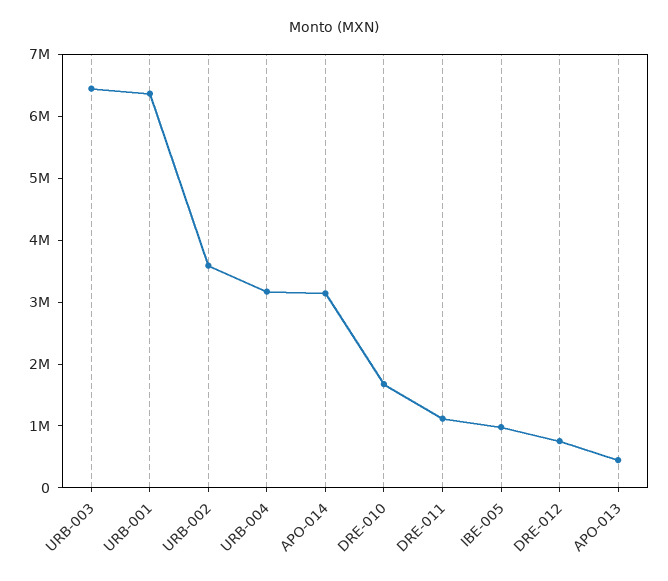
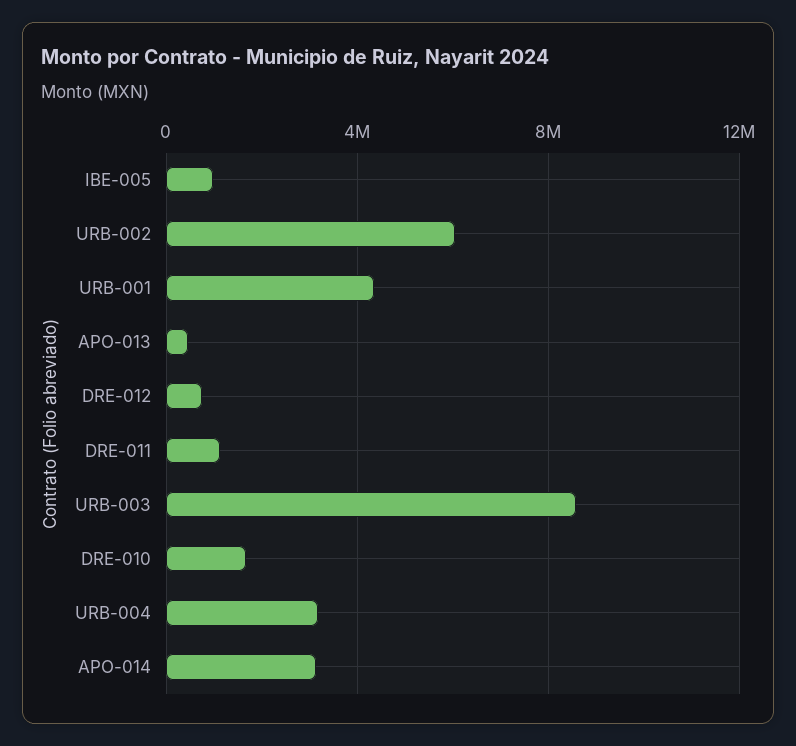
URB-003: 6400000 -> 8500000
URB-001: 6400000 -> 4500000
URB-002: 3600000 -> 6000000

